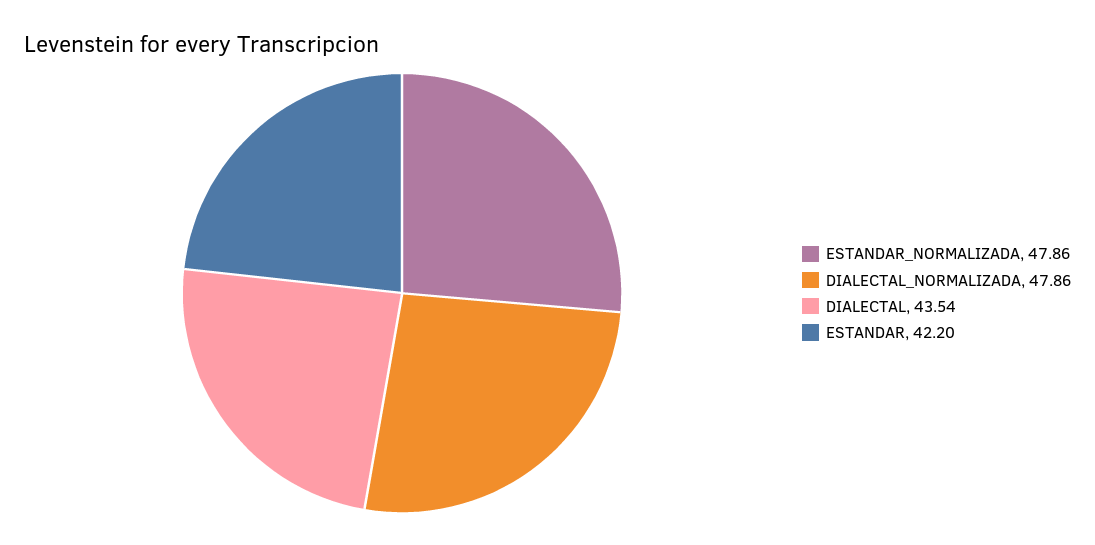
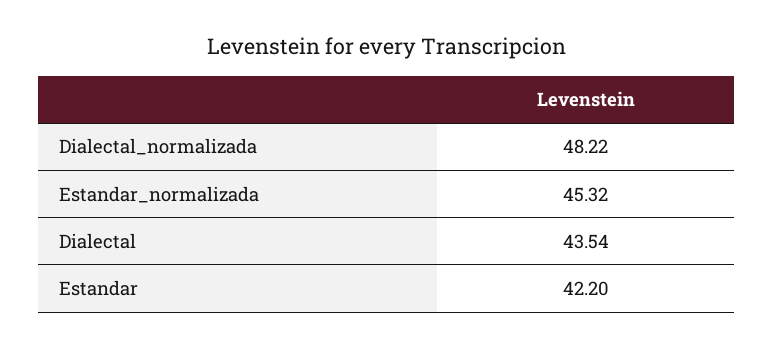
ESTANDAR_NORMALIZADA: 47.86 -> 45.32
DIALECTAL_NORMALIZADA: 47.86 -> 48.22

